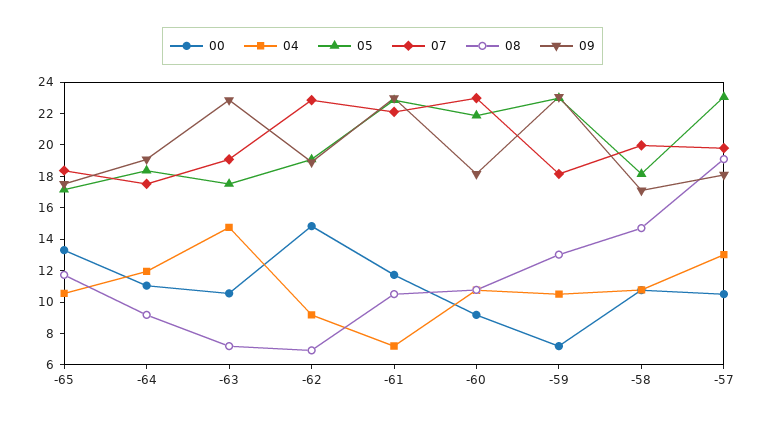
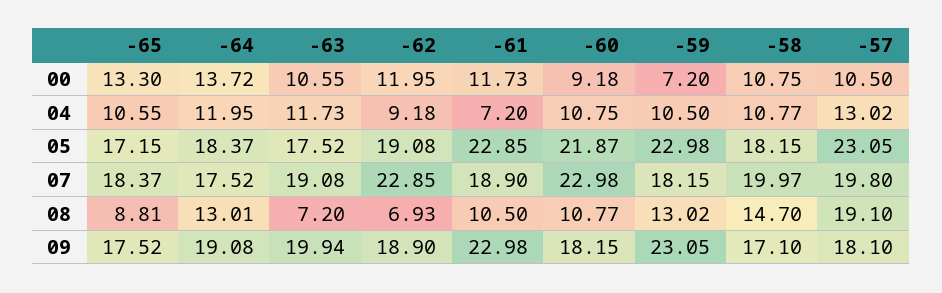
08, -65: 12 -> 8.81
00, -64: 11 -> 13.72
08, -64: 9 -> 13.01
04, -63: 15 -> 11.73
09, -63: 23 -> 19.94
00, -62: 15 -> 11.95
07, -61: 22 -> 18.9

